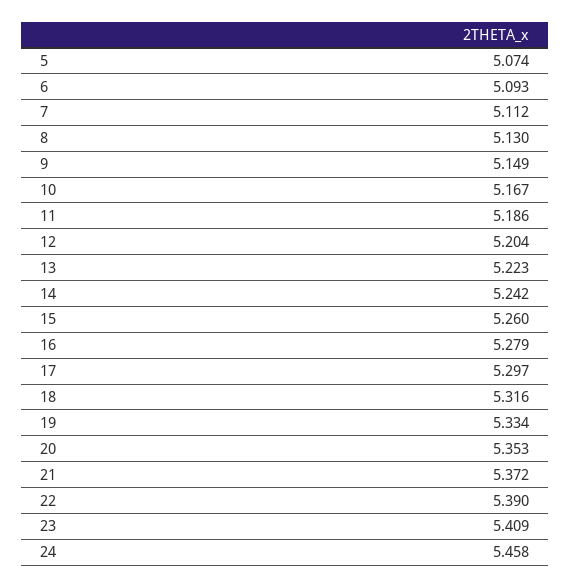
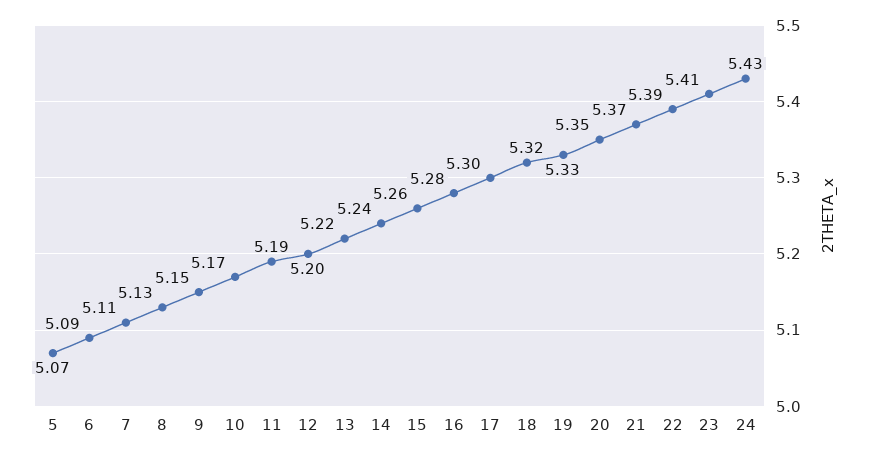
24: 5.458 -> 5.43

